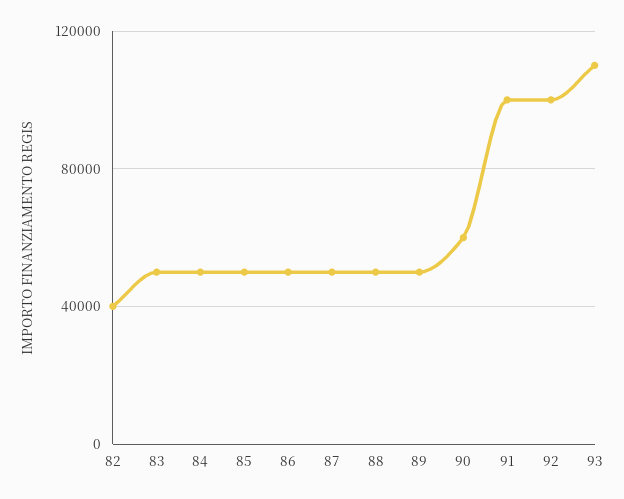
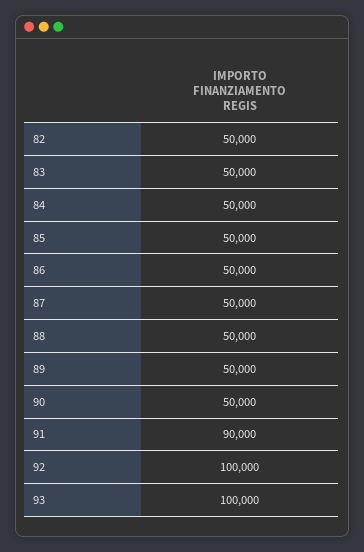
82: 40000 -> 50000
90: 60000 -> 50000
91: 100000 -> 90000
93: 110000 -> 100000

